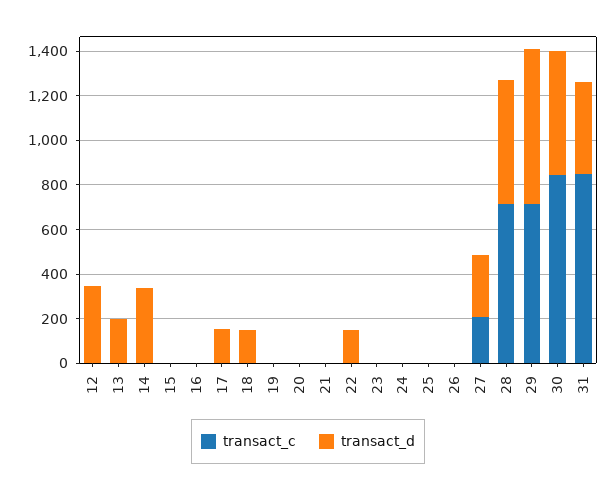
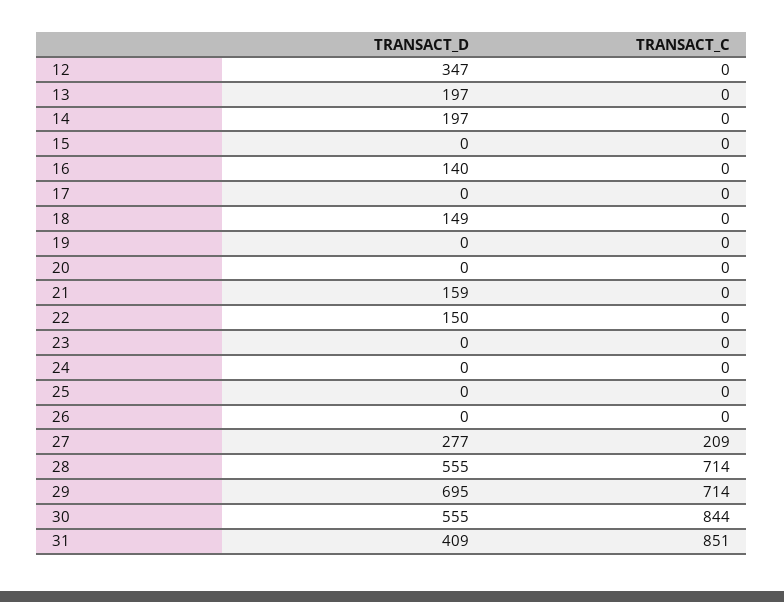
transact_d, 14: 350 -> 197
transact_d, 16: 0 -> 140
transact_d, 17: 150 -> 0
transact_d, 21: 0 -> 159

